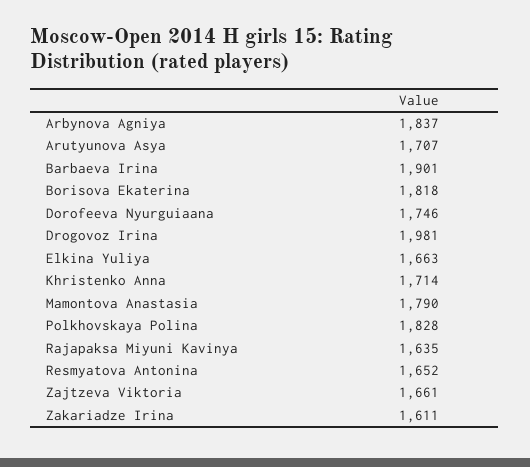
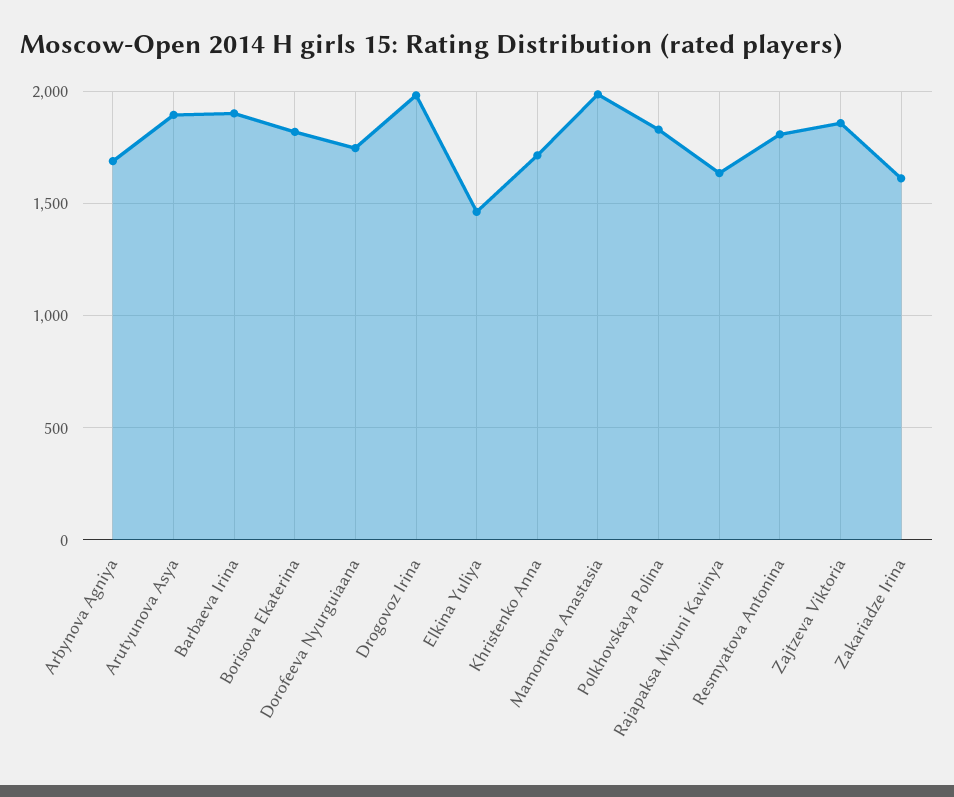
Arbynova Agniya: 1837 -> 1700
Arutyunova Asya: 1707 -> 1900
Elkina Yuliya: 1663 -> 1450
Mamontova Anastasia: 1790 -> 2000
Resmyatova Antonina: 1652 -> 1800
Zajtzeva Viktoria: 1661 -> 1850

